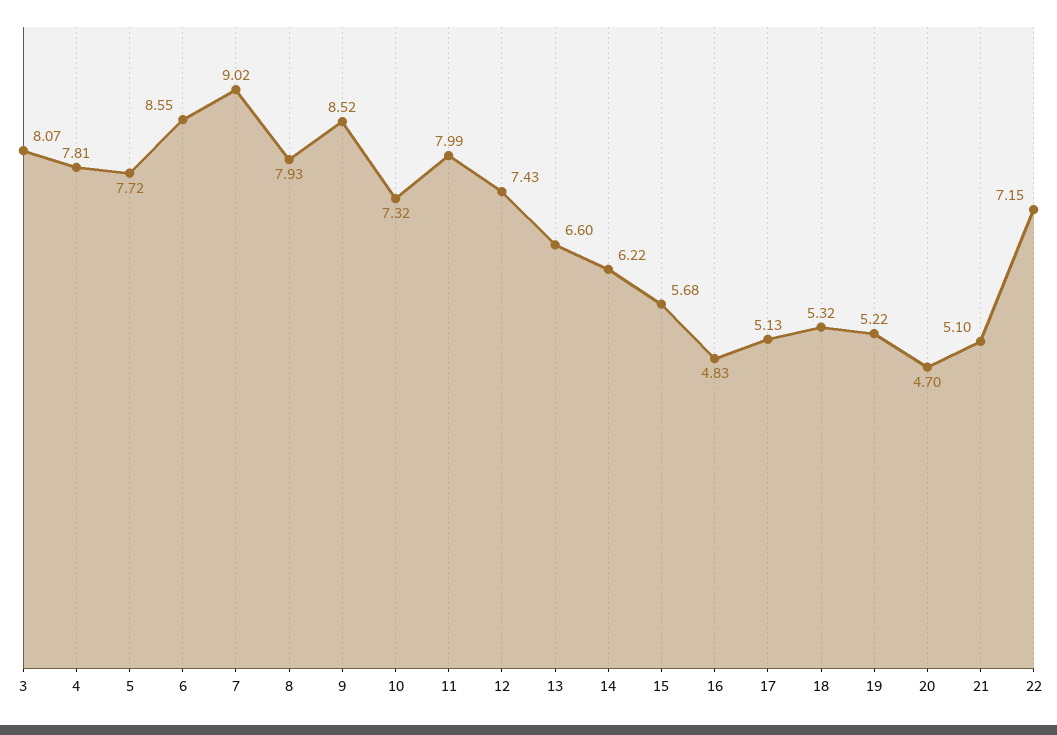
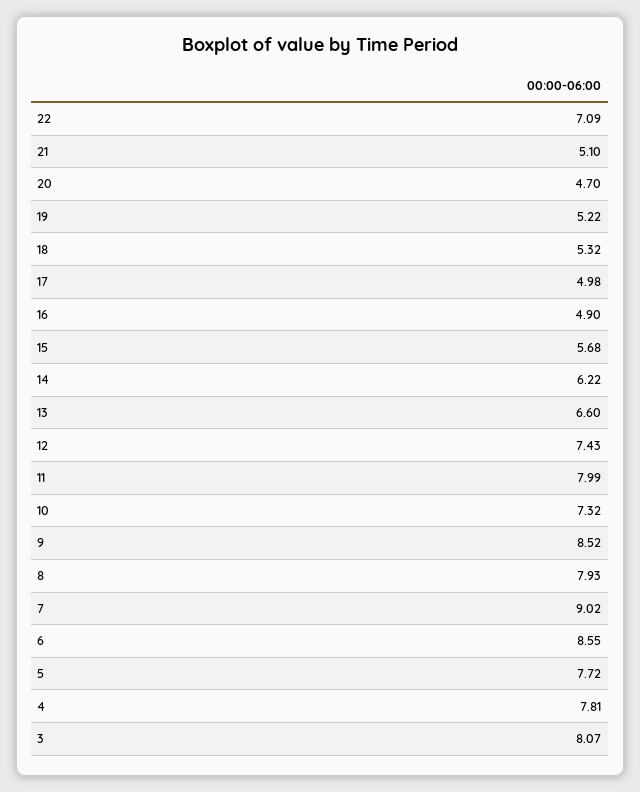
16: 4.83 -> 4.9
17: 5.13 -> 4.98
22: 7.15 -> 7.09

